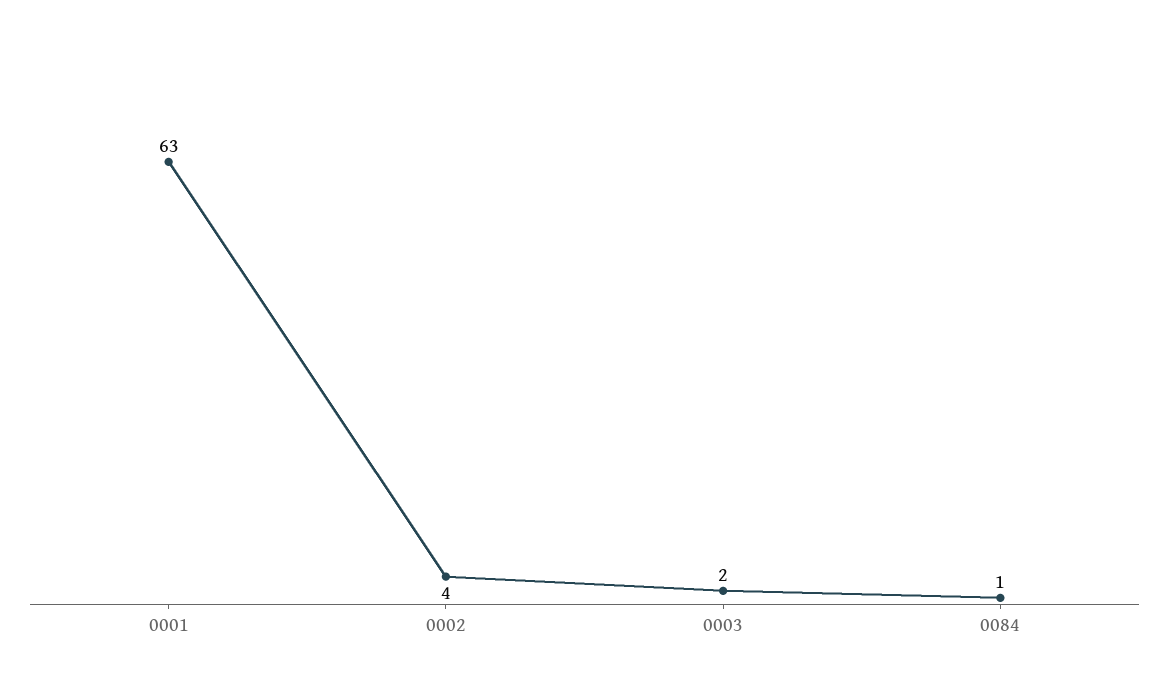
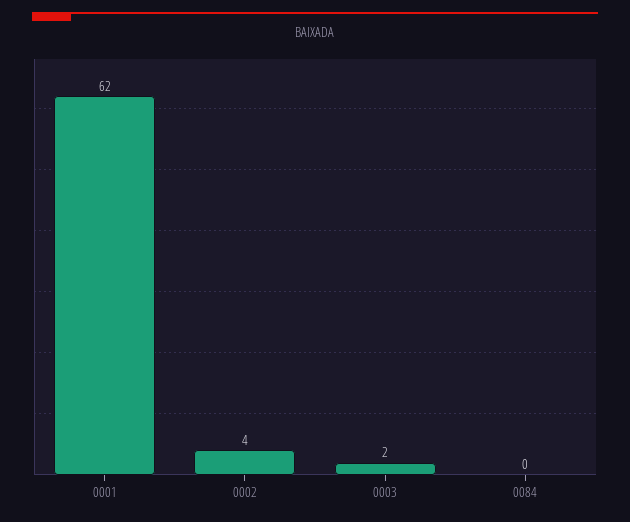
0001: 63 -> 62
0084: 1 -> 0

